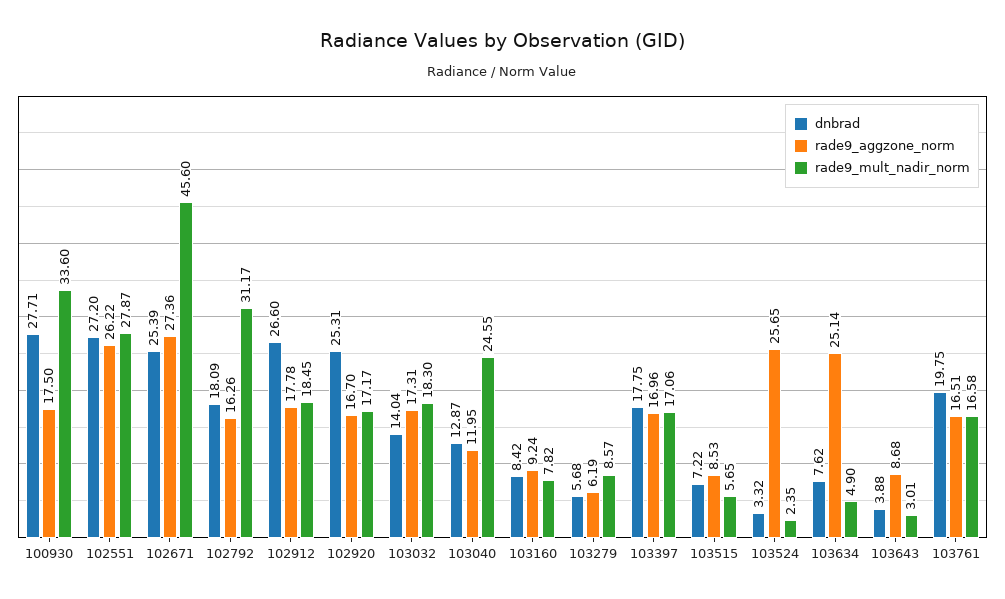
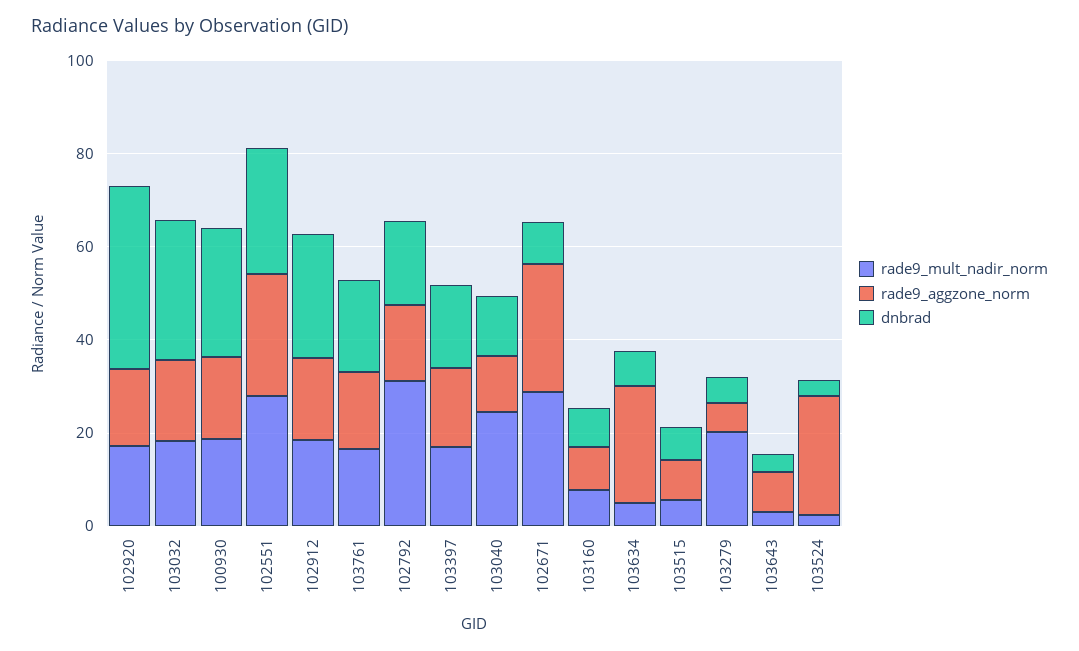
rade9_mult_nadir_norm, 100930: 33.6 -> 20
dnbrad, 102671: 25.39 -> 10
rade9_mult_nadir_norm, 102671: 45.6 -> 30
dnbrad, 102920: 25.31 -> 40
dnbrad, 103032: 14.04 -> 30
rade9_mult_nadir_norm, 103279: 8.57 -> 20

